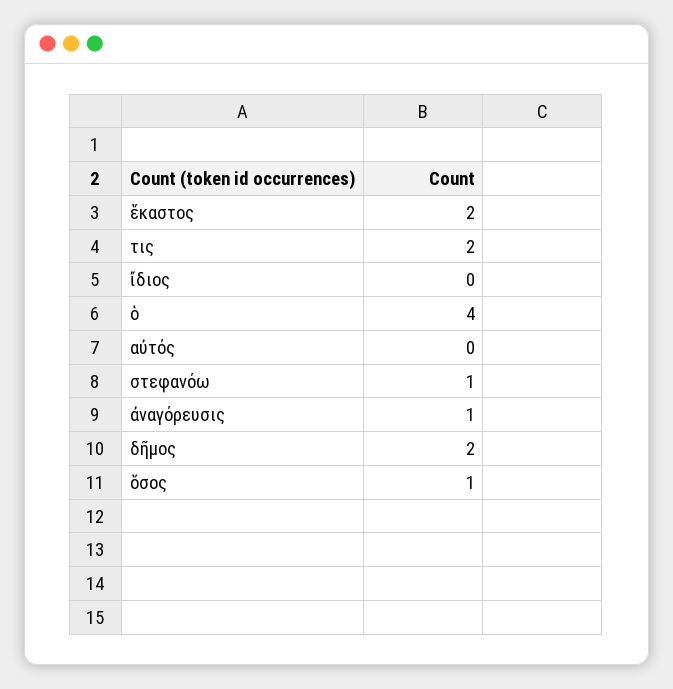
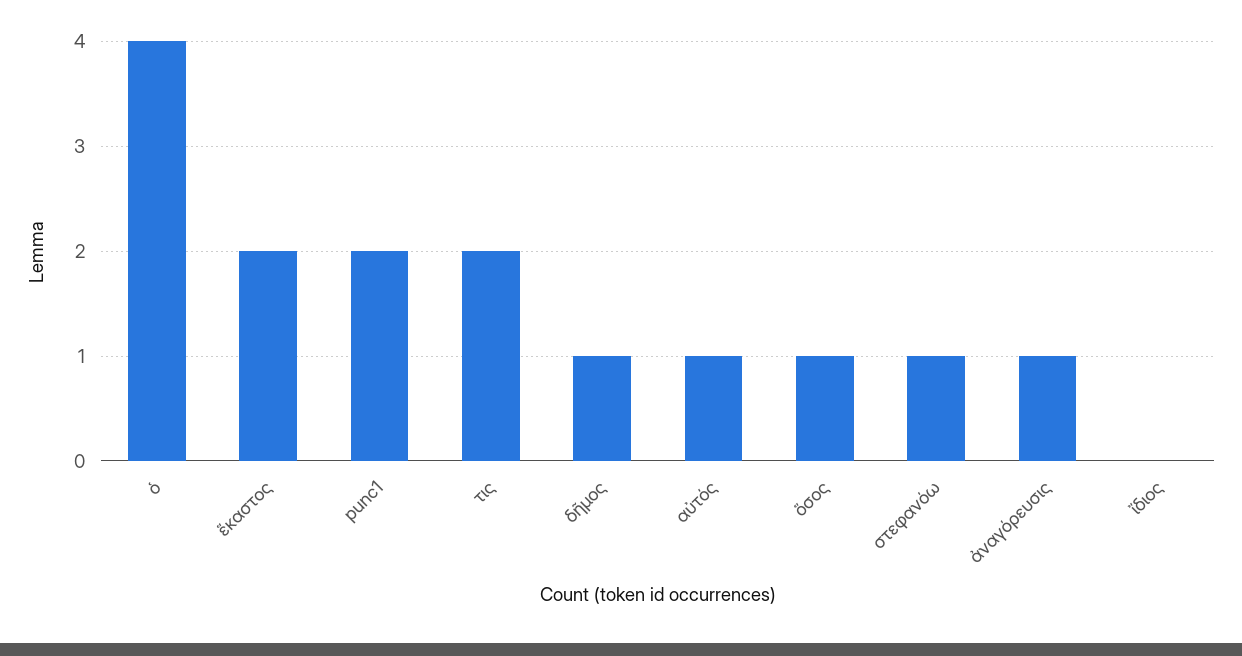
αὐτός: 0 -> 1
δῆμος: 2 -> 1
punc1: none -> 2

